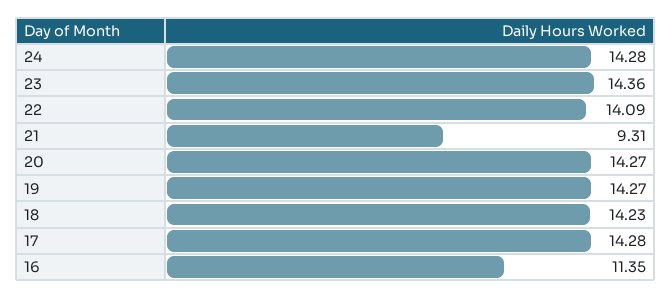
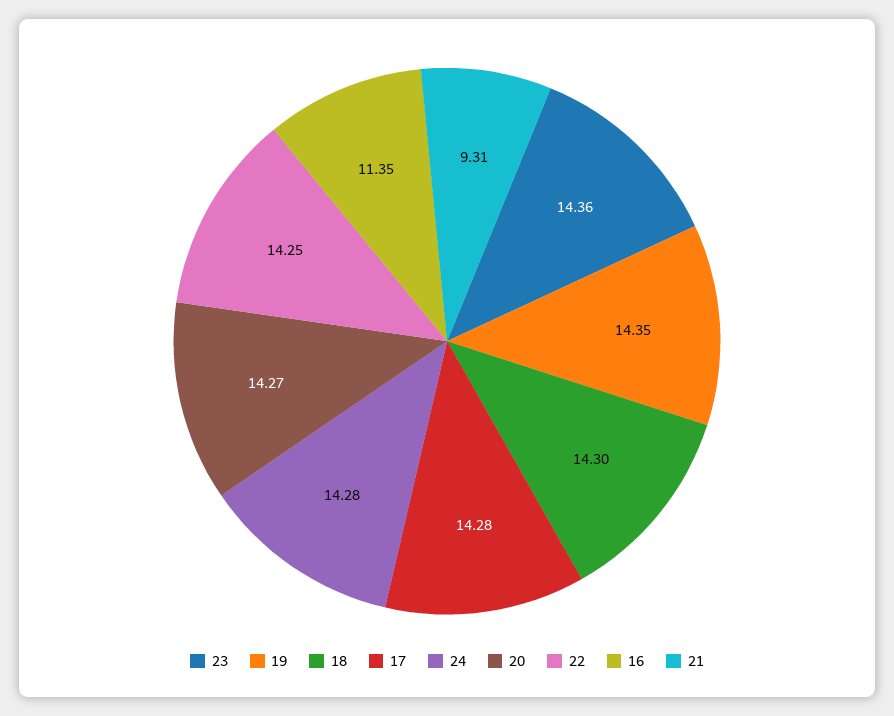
22: 14.09 -> 14.25
19: 14.27 -> 14.35
18: 14.23 -> 14.3

